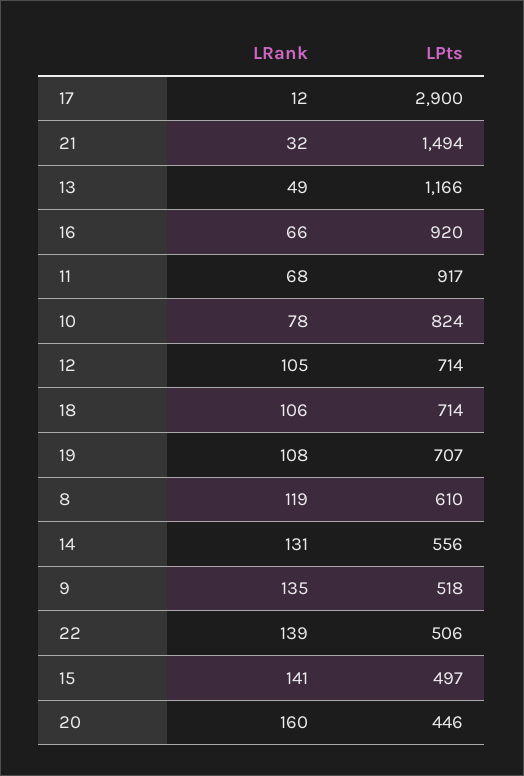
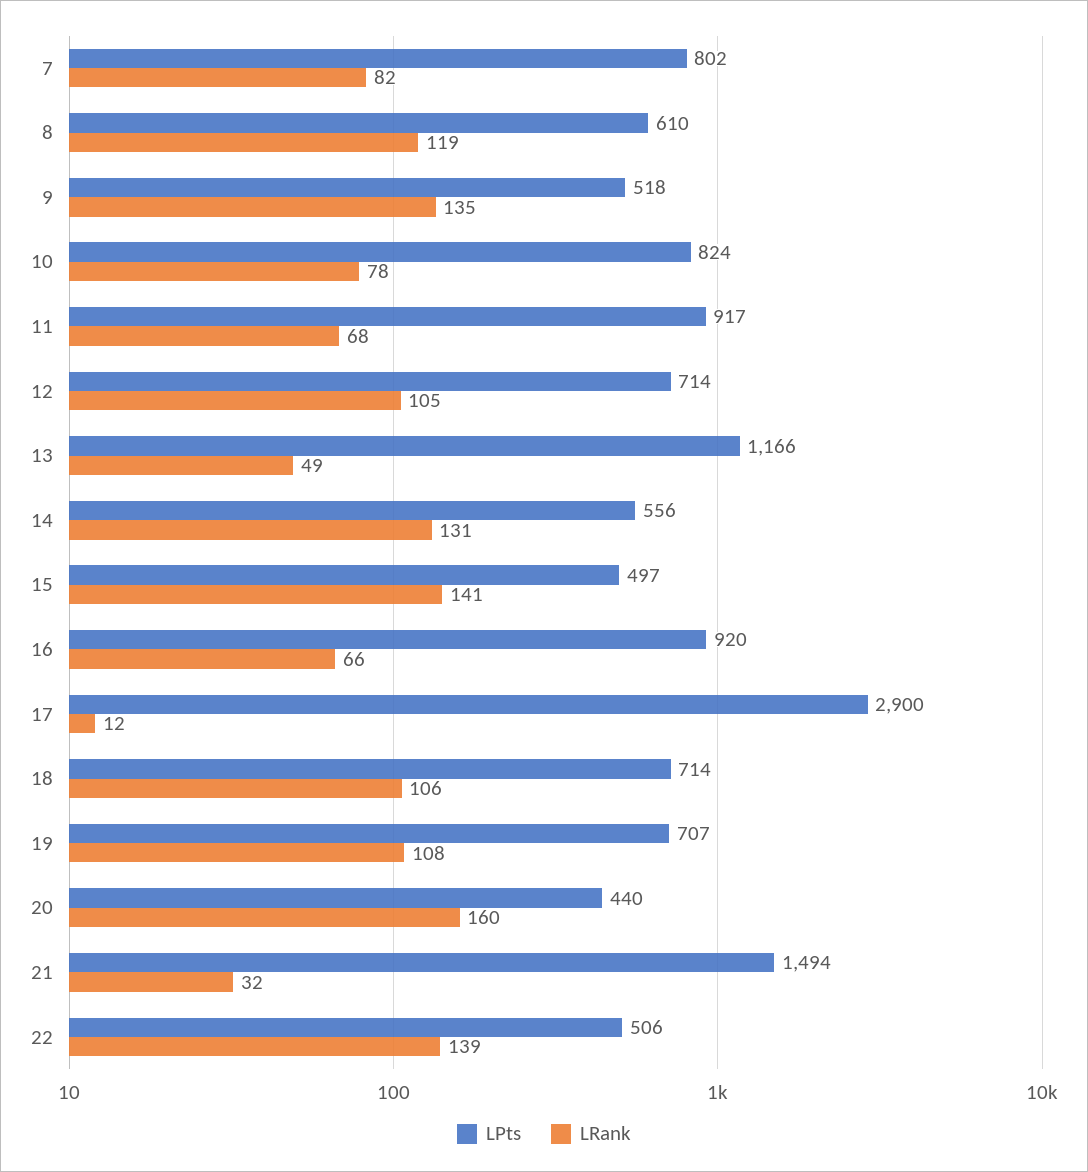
LPts, 20: 446 -> 440
LPts, 7: none -> 802
LRank, 7: none -> 82

